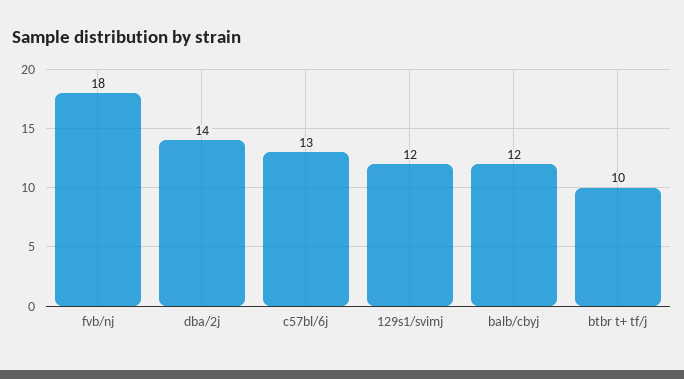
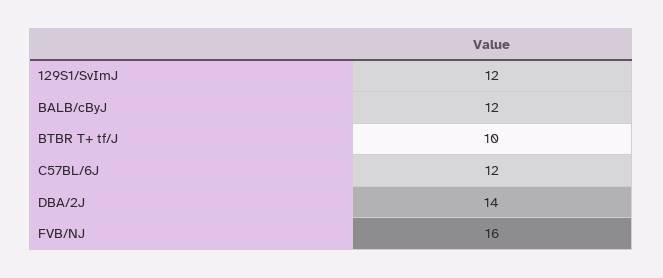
fvb/nj: 18 -> 16
c57bl/6j: 13 -> 12

